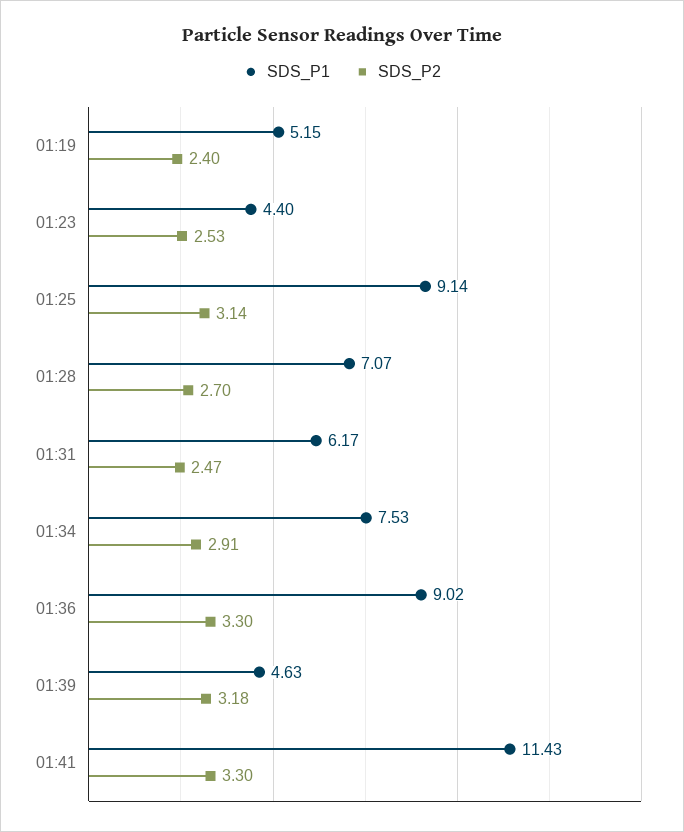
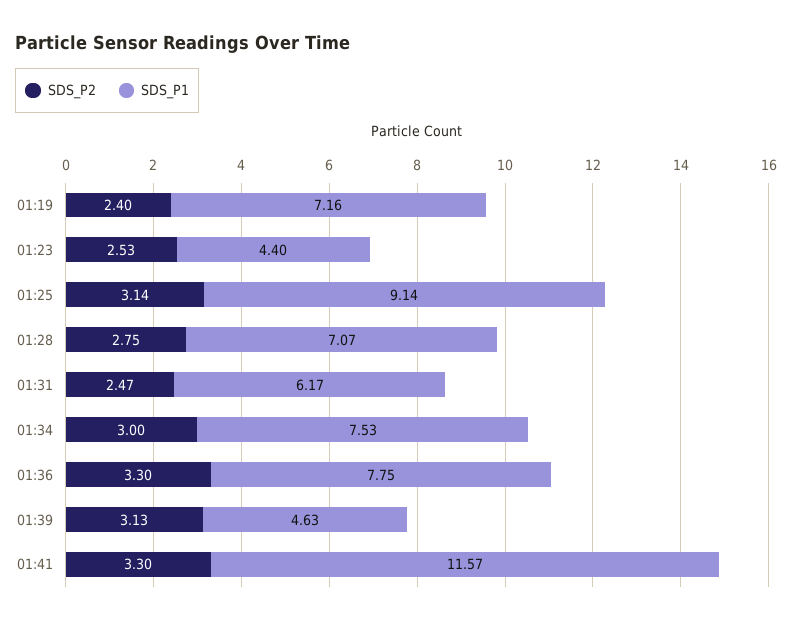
SDS_P1, 01:19: 5.15 -> 7.16
SDS_P2, 01:28: 2.7 -> 2.75
SDS_P2, 01:34: 2.91 -> 3
SDS_P1, 01:36: 9.02 -> 7.75
SDS_P2, 01:39: 3.18 -> 3.13
SDS_P1, 01:41: 11.43 -> 11.57

